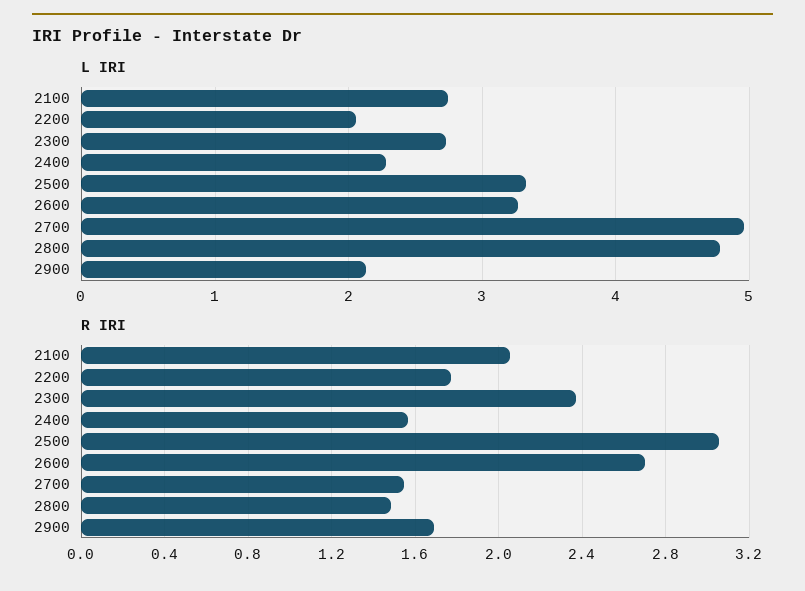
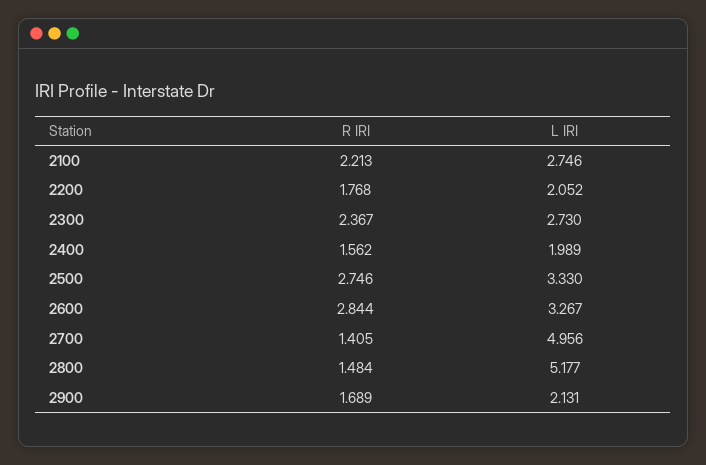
L IRI, 2400: 2.3 -> 1.989
L IRI, 2800: 4.8 -> 5.177
R IRI, 2100: 2.05 -> 2.213
R IRI, 2500: 3.05 -> 2.746
R IRI, 2600: 2.7 -> 2.844
R IRI, 2700: 1.55 -> 1.405

